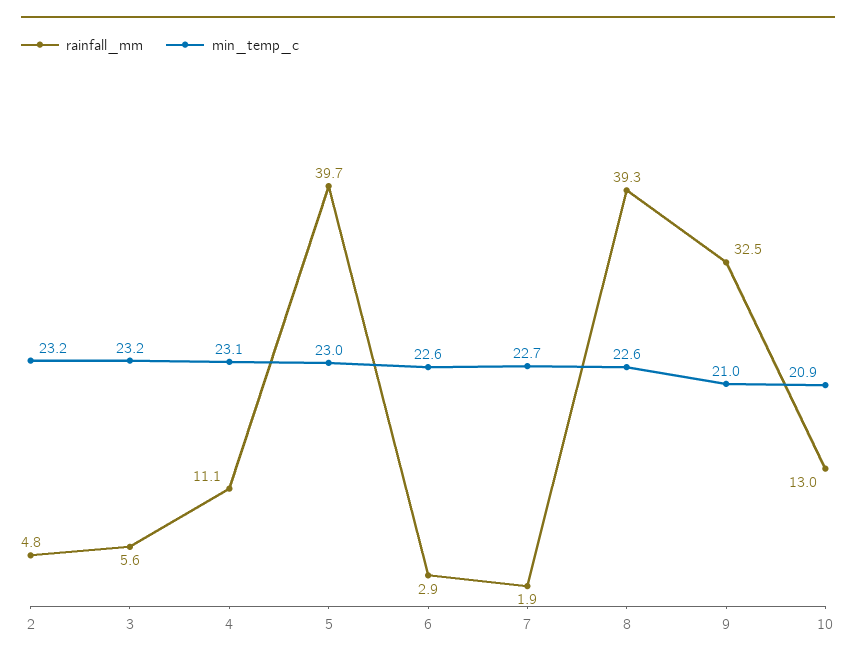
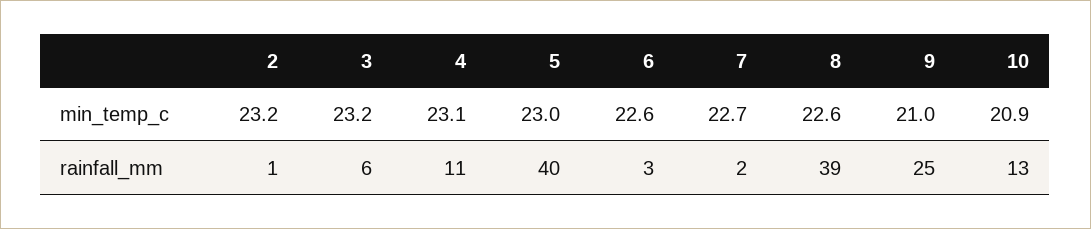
rainfall_mm, 2: 4.8 -> 1
rainfall_mm, 9: 32.5 -> 25

